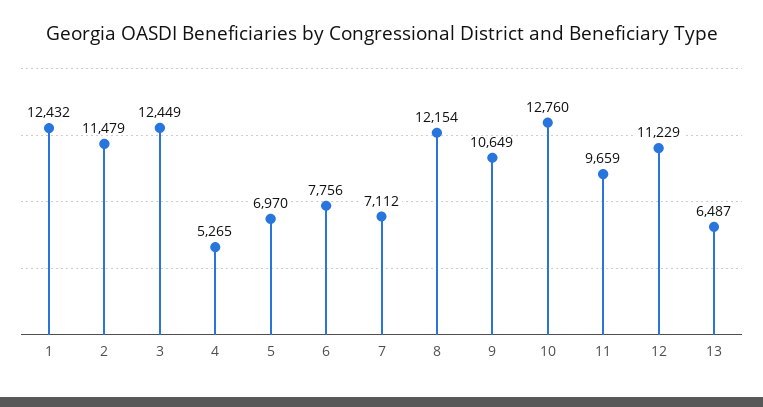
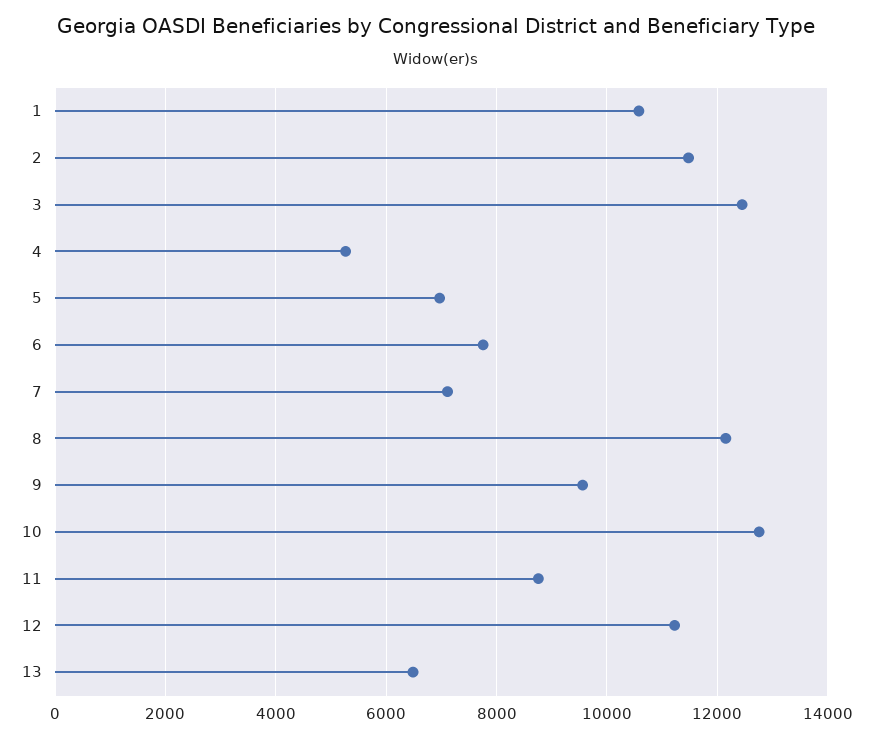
1: 12432 -> 10600
9: 10649 -> 9600
11: 9659 -> 8800

